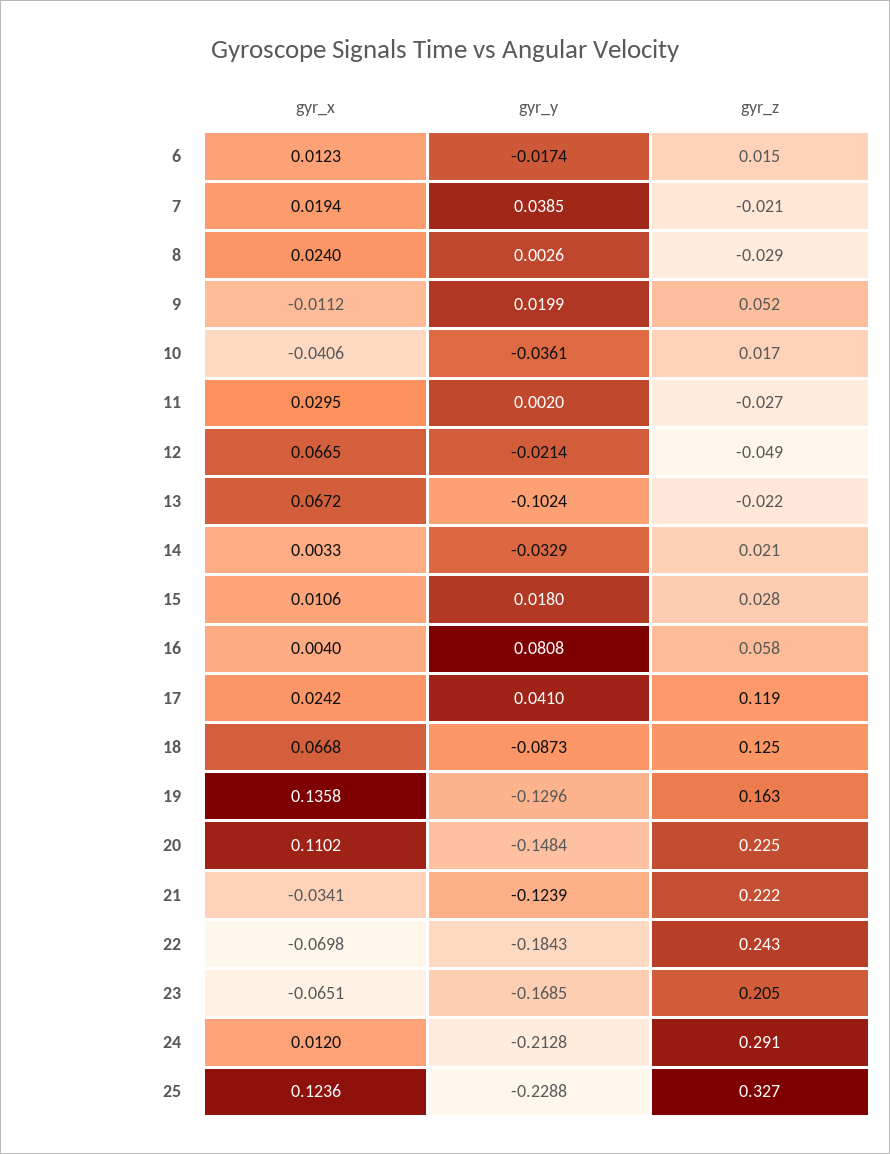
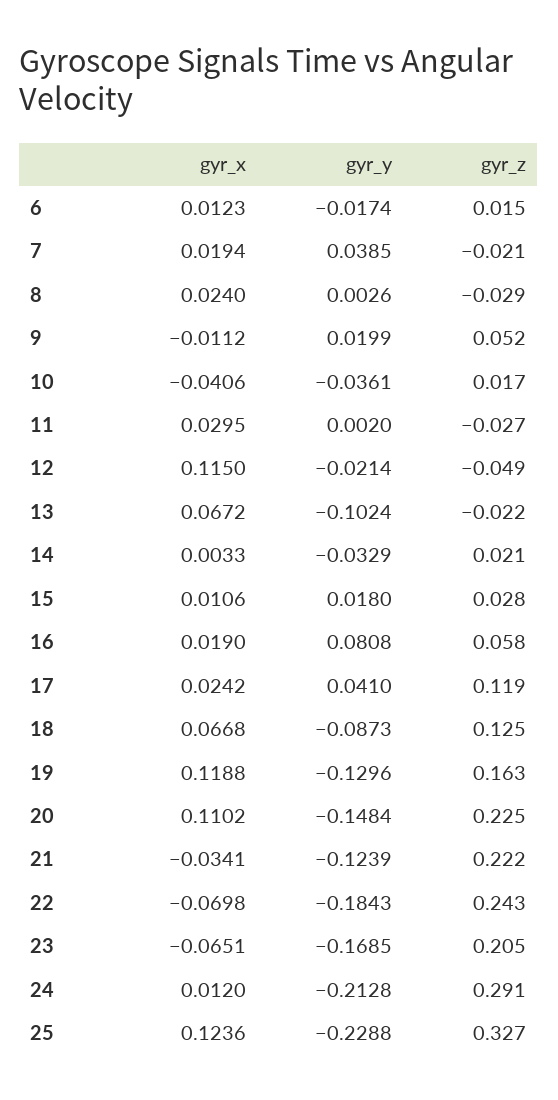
gyr_x, 12: 0.0665 -> 0.115
gyr_x, 16: 0.004 -> 0.019
gyr_x, 19: 0.1358 -> 0.1188

